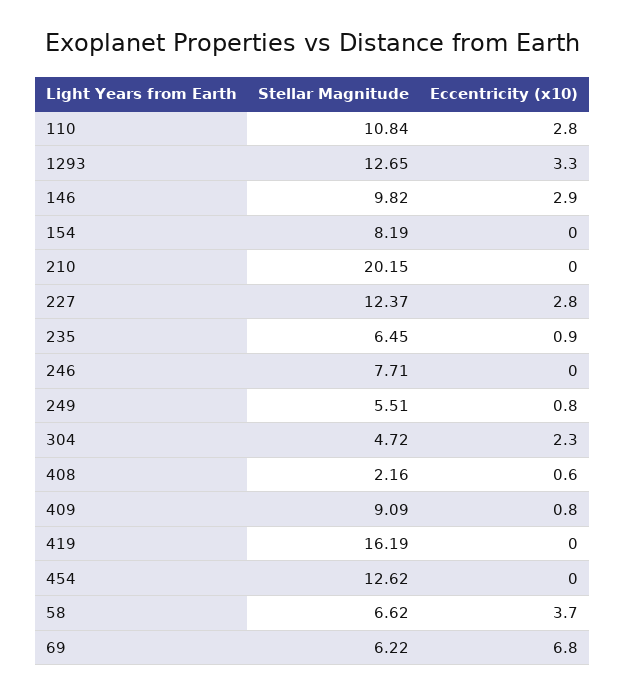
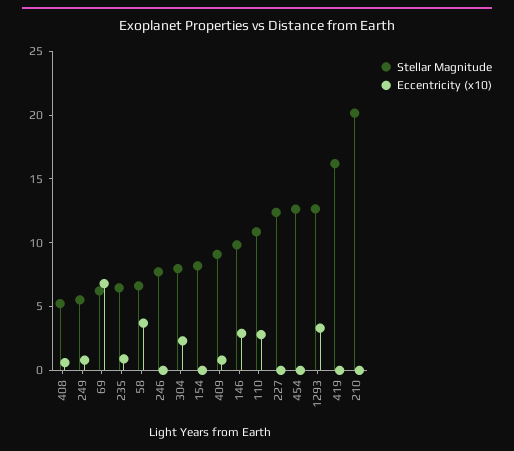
Eccentricity (x10), 227: 2.8 -> 0
Stellar Magnitude, 304: 4.72 -> 8
Stellar Magnitude, 408: 2.16 -> 5

